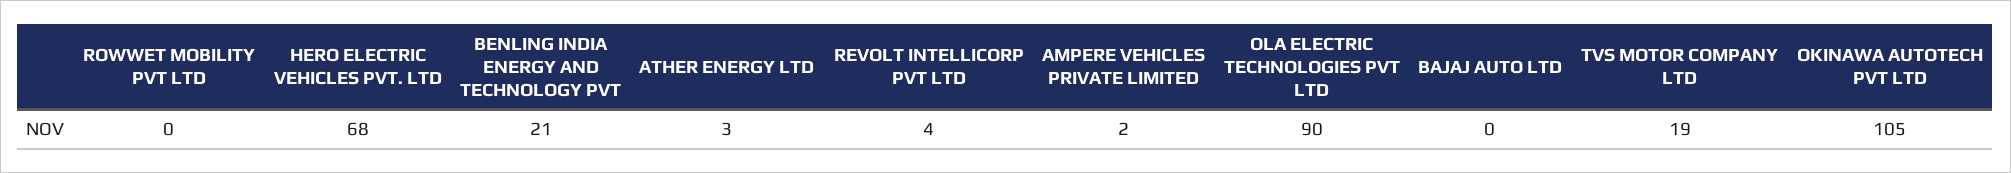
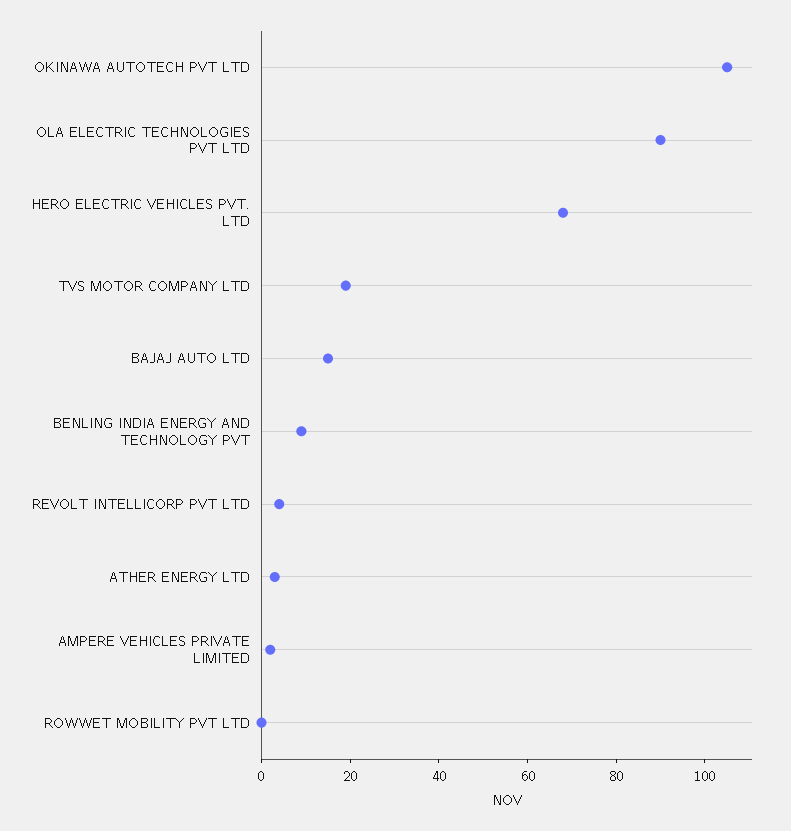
BENLING INDIA ENERGY AND TECHNOLOGY PVT: 21 -> 10
BAJAJ AUTO LTD: 0 -> 15

